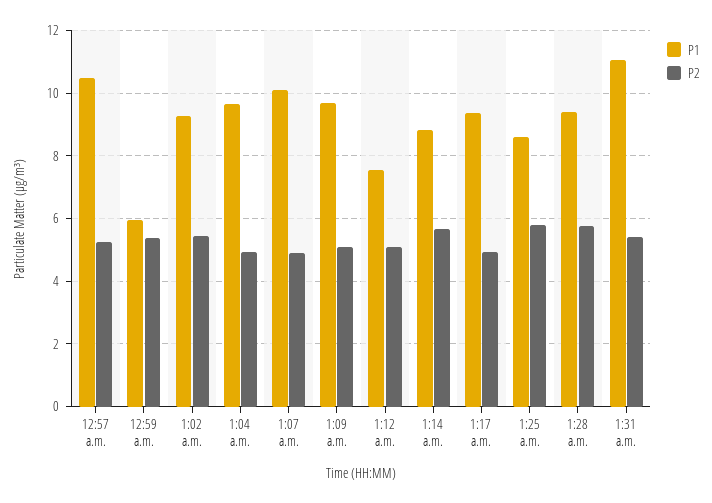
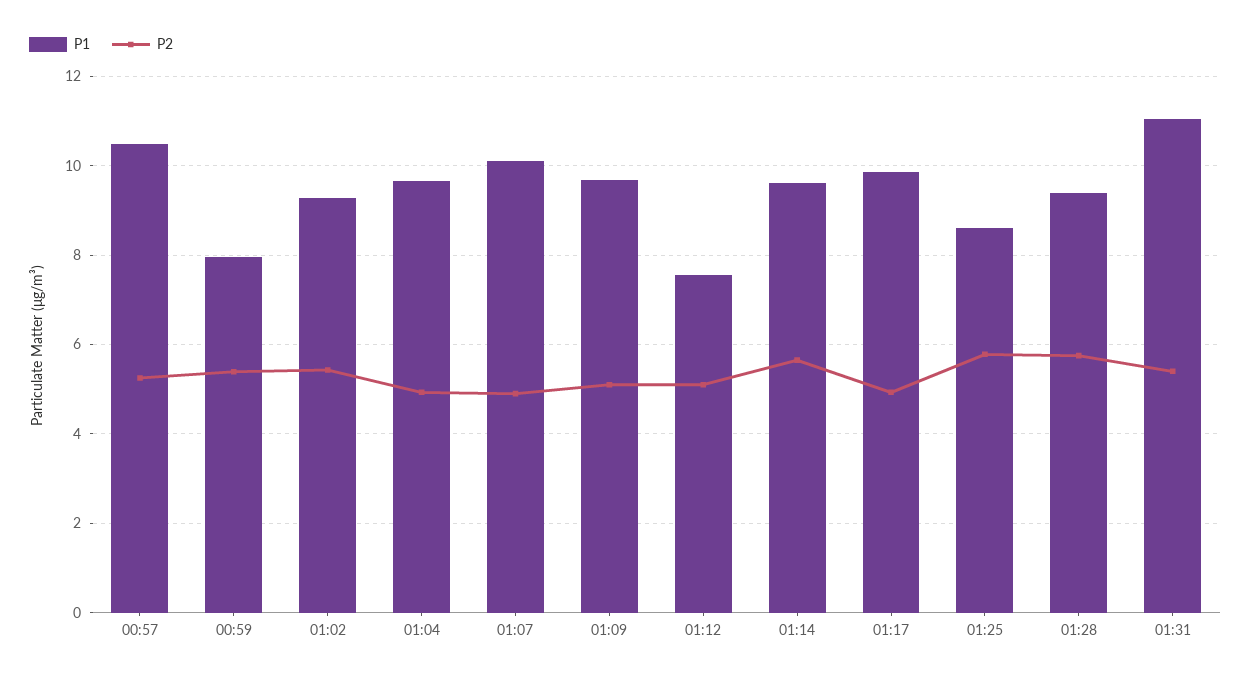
P1, 12:59 a.m.: 6 -> 8
P1, 1:14 a.m.: 8.8 -> 9.6
P1, 1:17 a.m.: 9.4 -> 9.8

